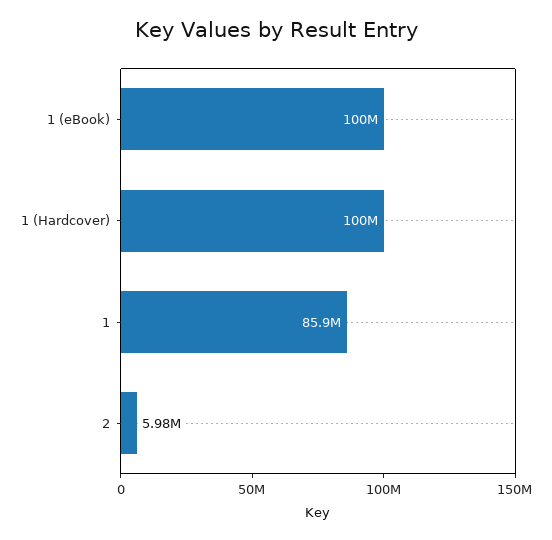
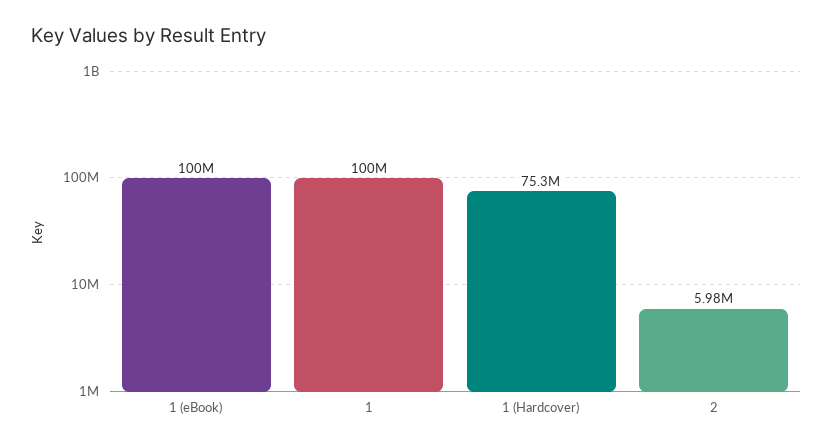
1 (Hardcover): 100000000 -> 75300000
1: 85900000 -> 100000000

